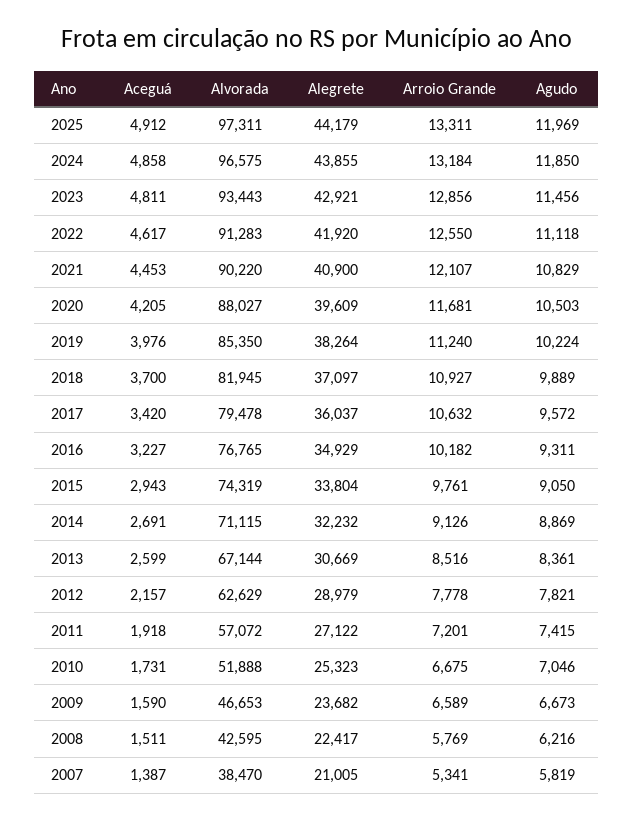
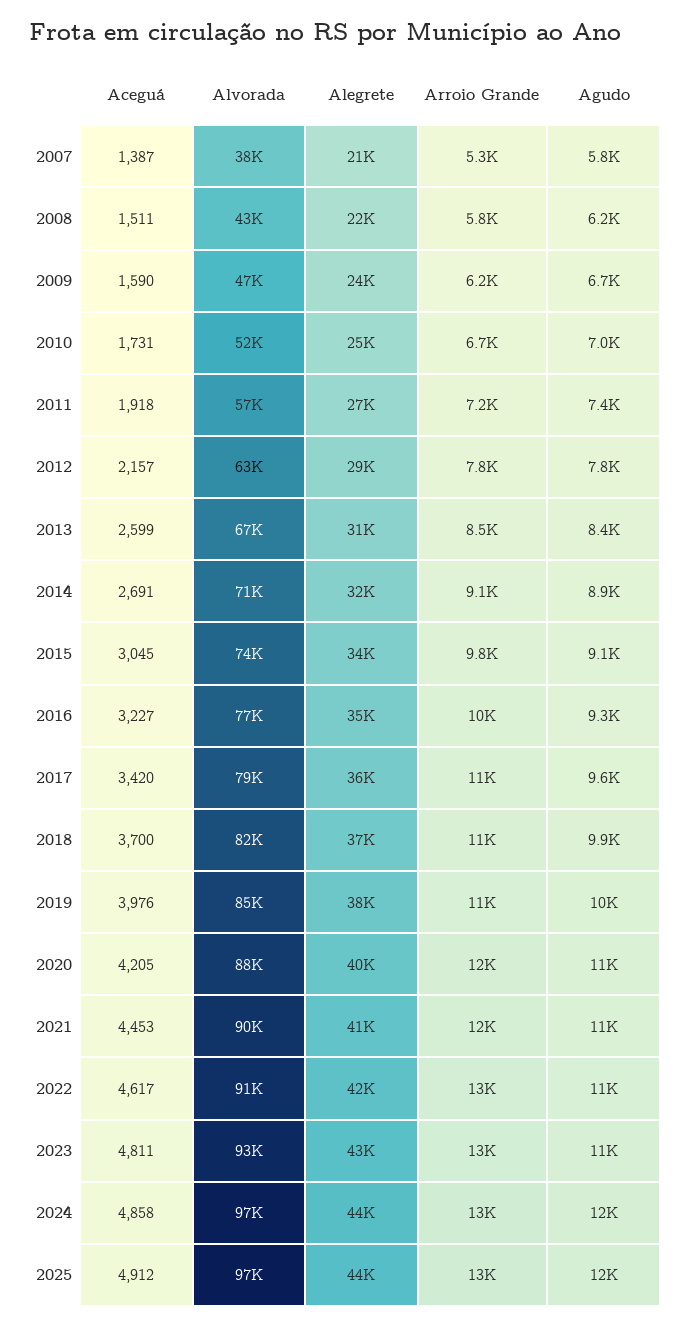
Aceguá, 2015: 2943 -> 3045
Arroio Grande, 2009: 6589 -> 6200

